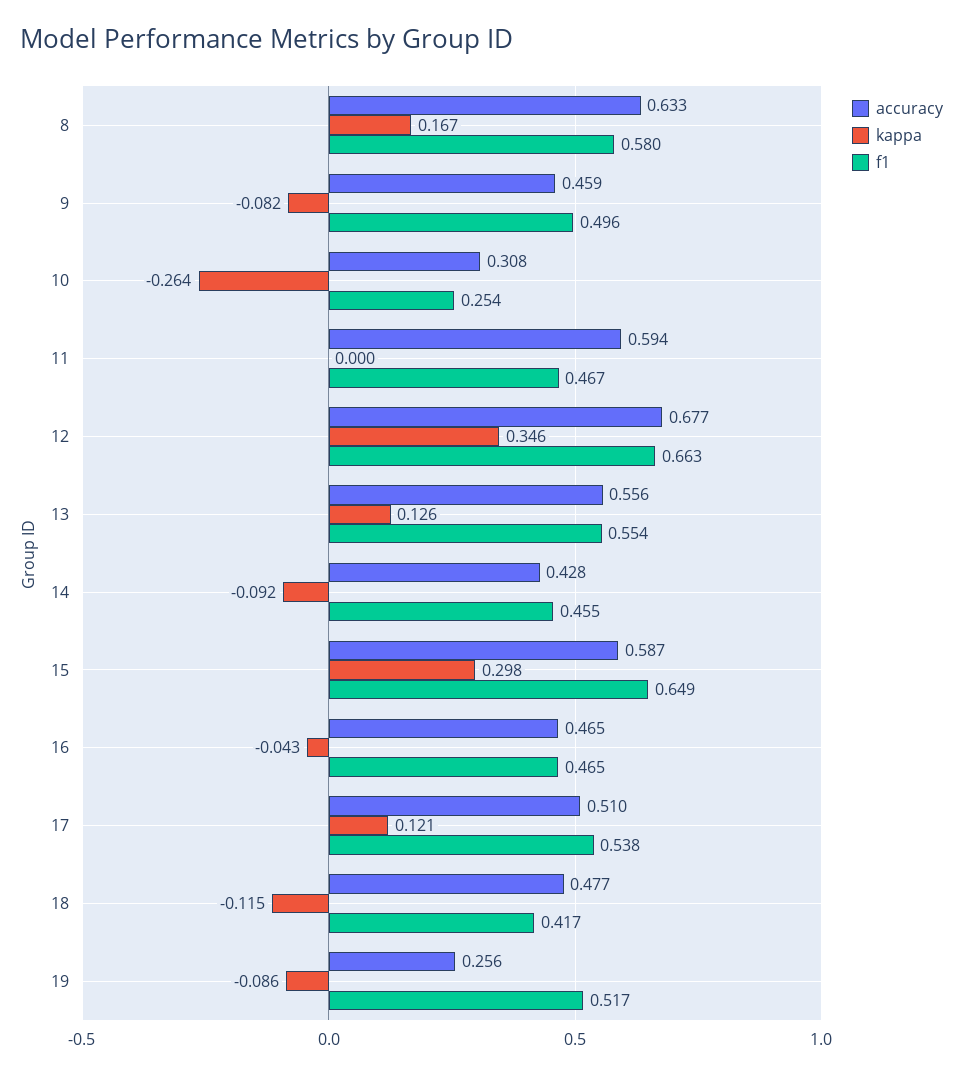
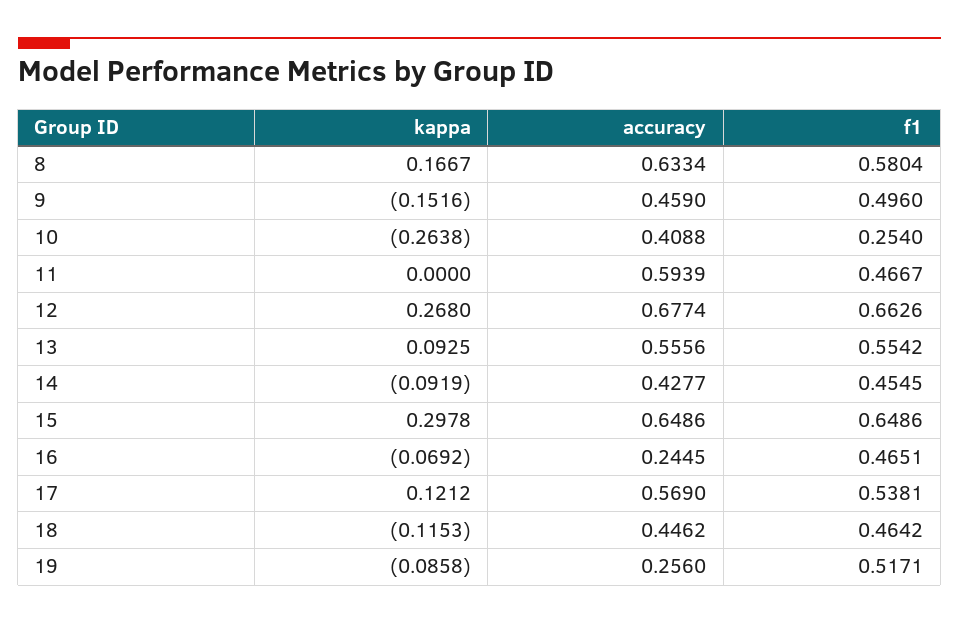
kappa, 9: -0.082 -> -0.1516
accuracy, 10: 0.308 -> 0.4088
kappa, 12: 0.346 -> 0.268
kappa, 13: 0.126 -> 0.0925
accuracy, 15: 0.587 -> 0.6486
accuracy, 16: 0.465 -> 0.2445
kappa, 16: -0.043 -> -0.0692
accuracy, 17: 0.51 -> 0.569
accuracy, 18: 0.477 -> 0.4462
f1, 18: 0.417 -> 0.4642

